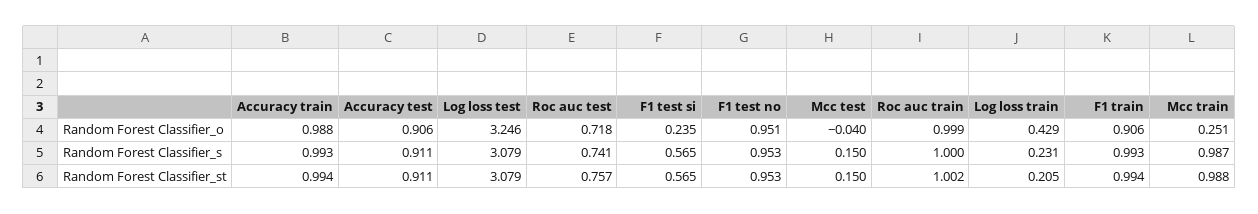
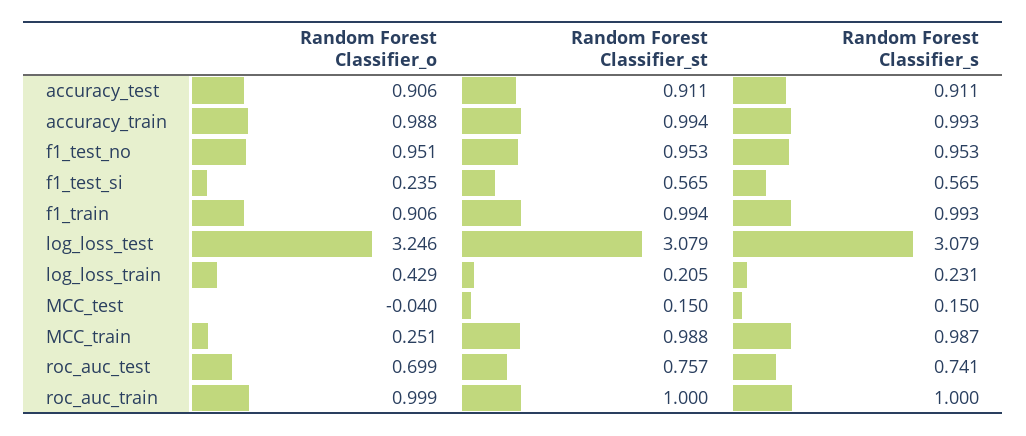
Roc auc test, Random Forest Classifier_o: 0.718 -> 0.699
Roc auc train, Random Forest Classifier_st: 1.002 -> 1

